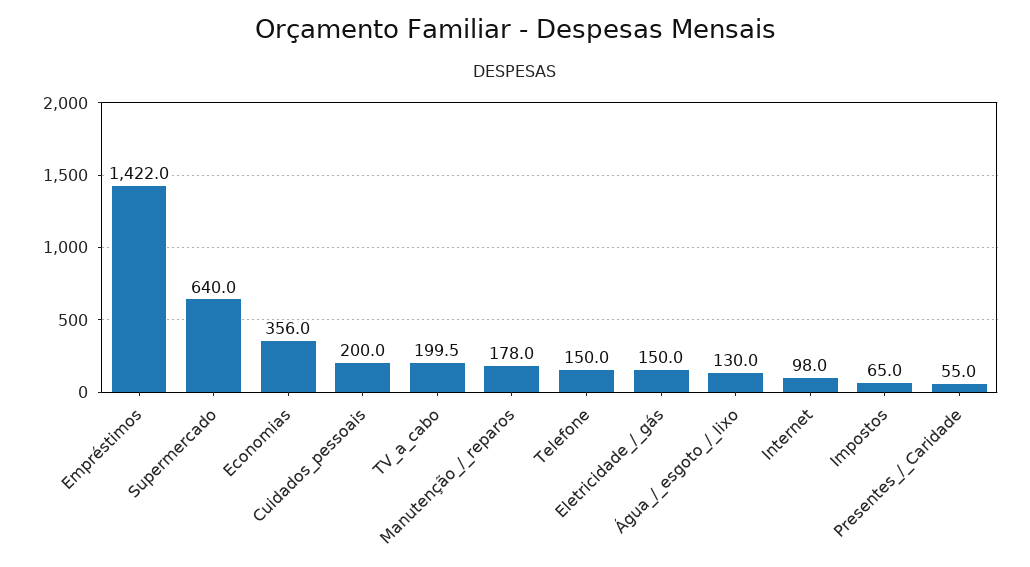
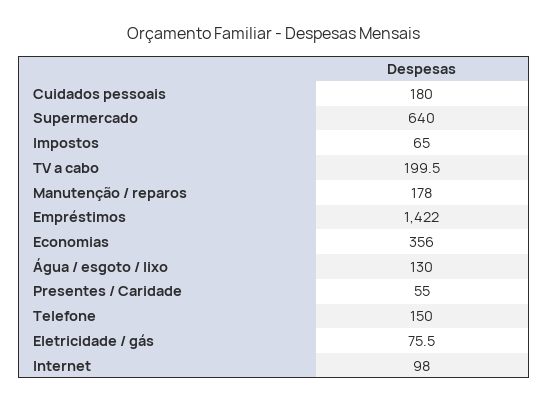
Cuidados_pessoais: 200 -> 180
Eletricidade_/_gás: 150 -> 75.5

